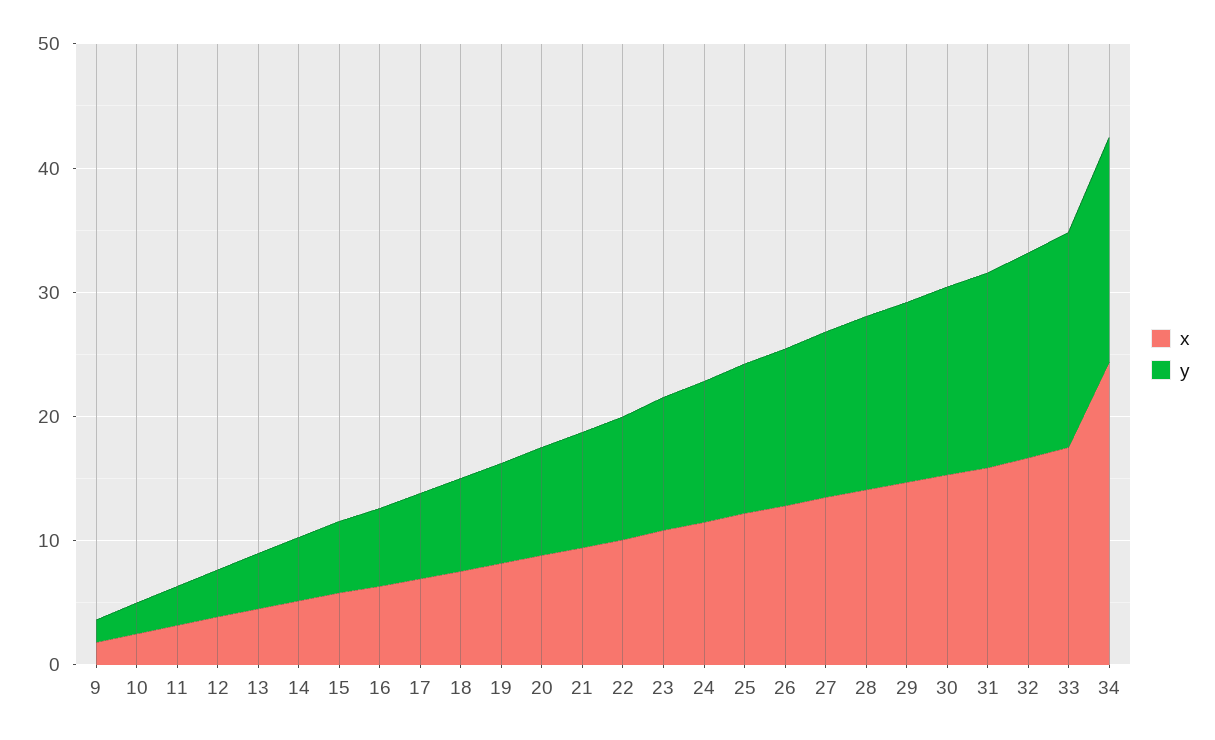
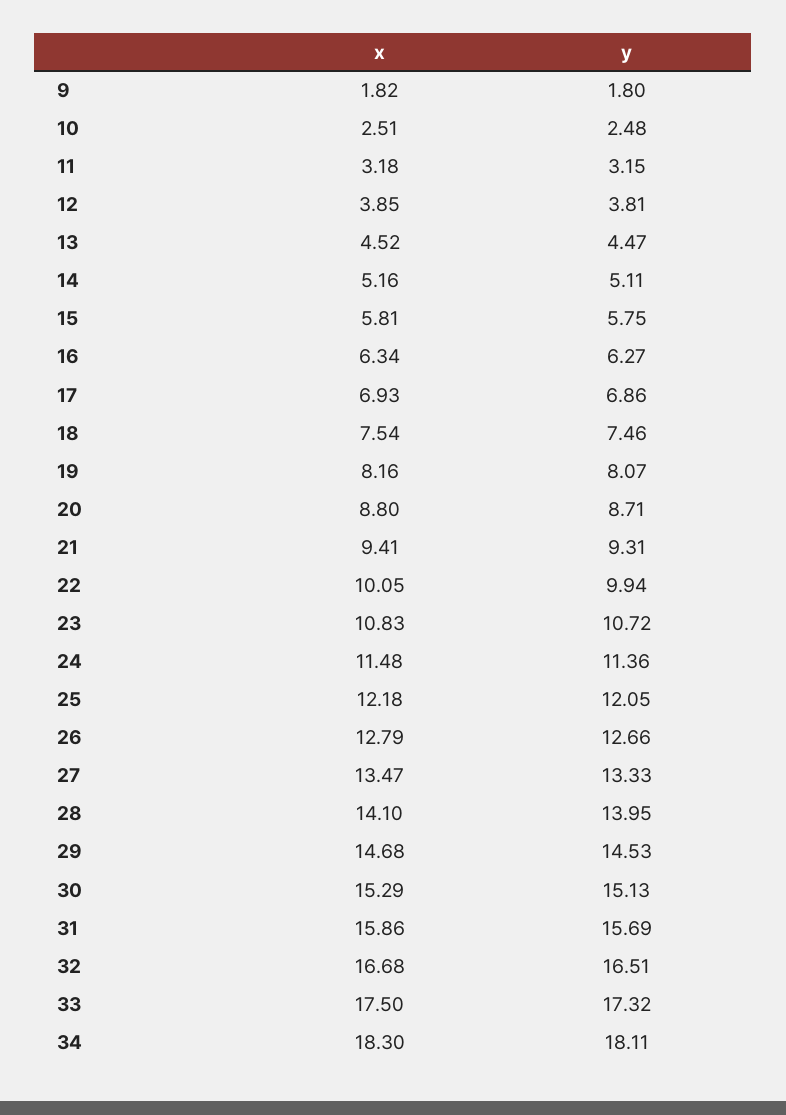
x, 34: 24 -> 18.3

